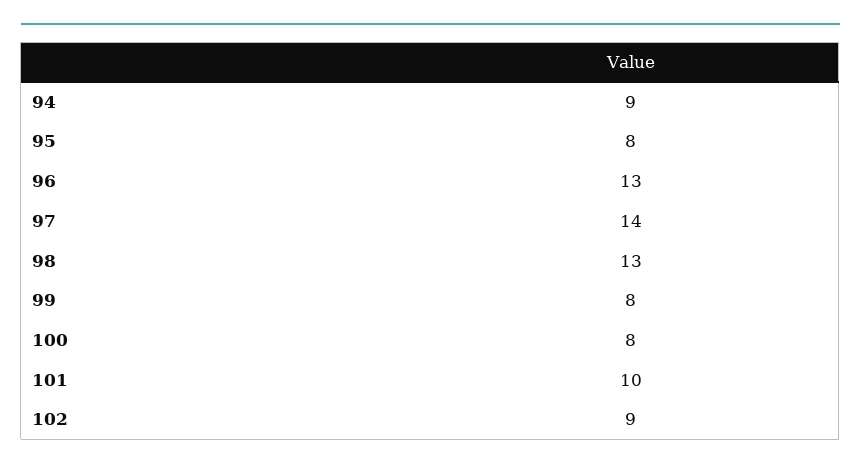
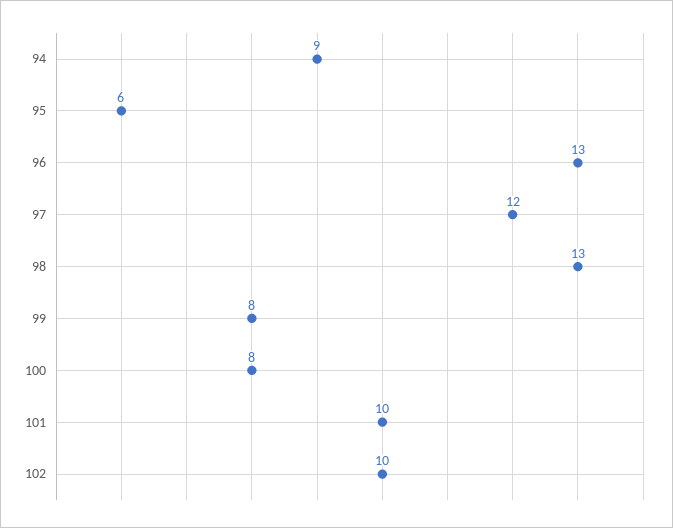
95: 8 -> 6
97: 14 -> 12
102: 9 -> 10

